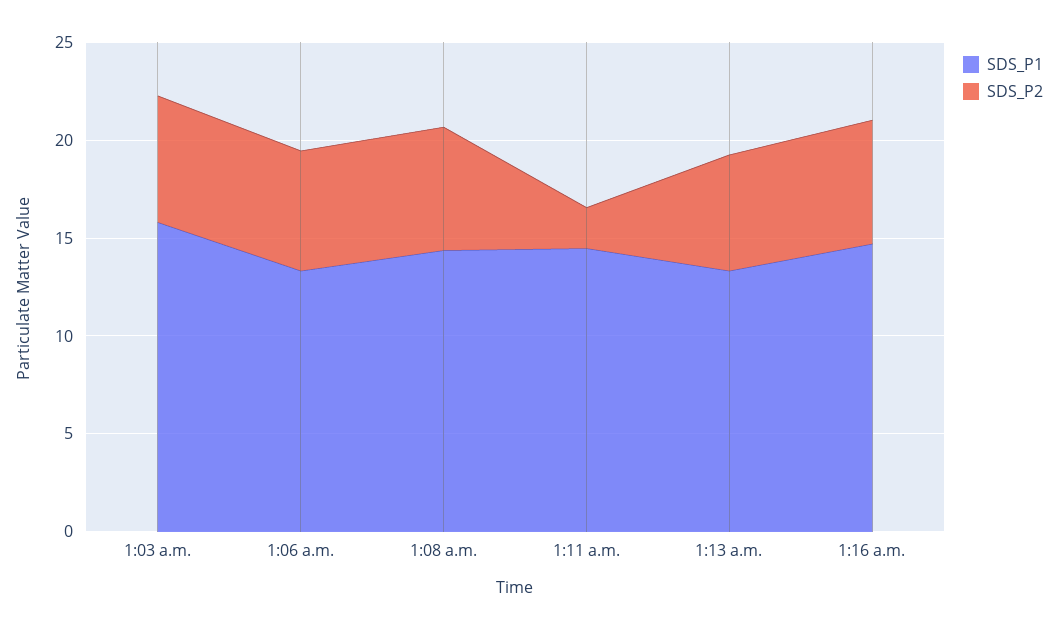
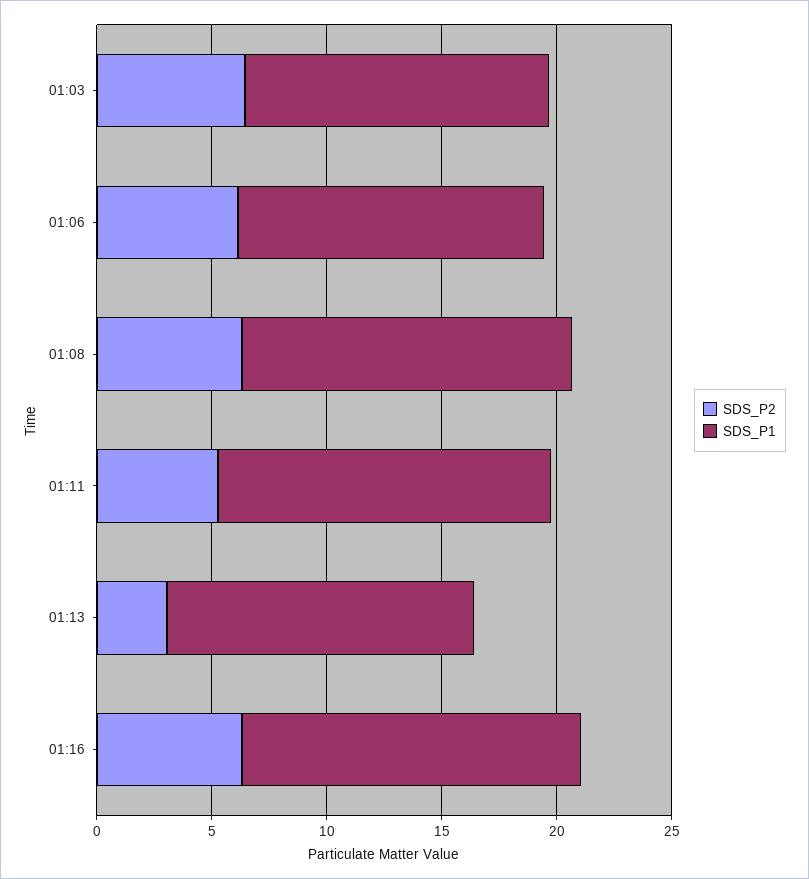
SDS_P1, 1:03 a.m.: 16 -> 13
SDS_P2, 1:11 a.m.: 2 -> 5
SDS_P2, 1:13 a.m.: 6 -> 3

